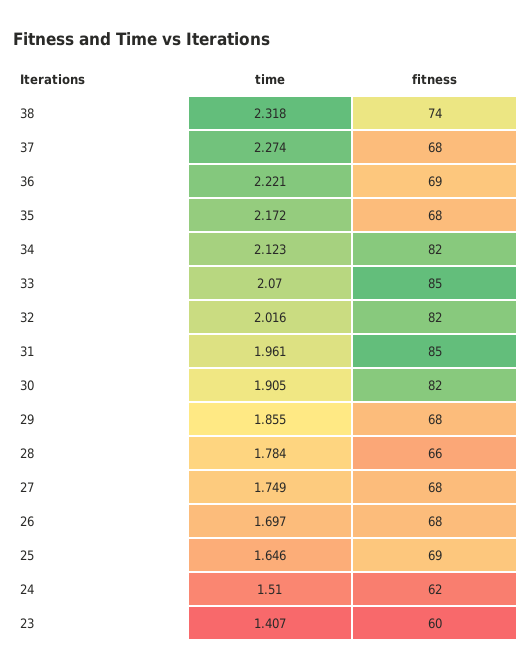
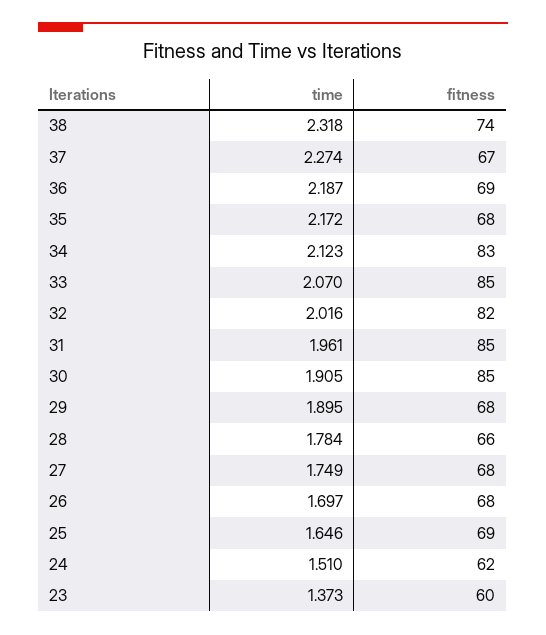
fitness, 37: 68 -> 67
time, 36: 2.221 -> 2.187
fitness, 34: 82 -> 83
fitness, 30: 82 -> 85
time, 29: 1.855 -> 1.895
time, 23: 1.407 -> 1.373

